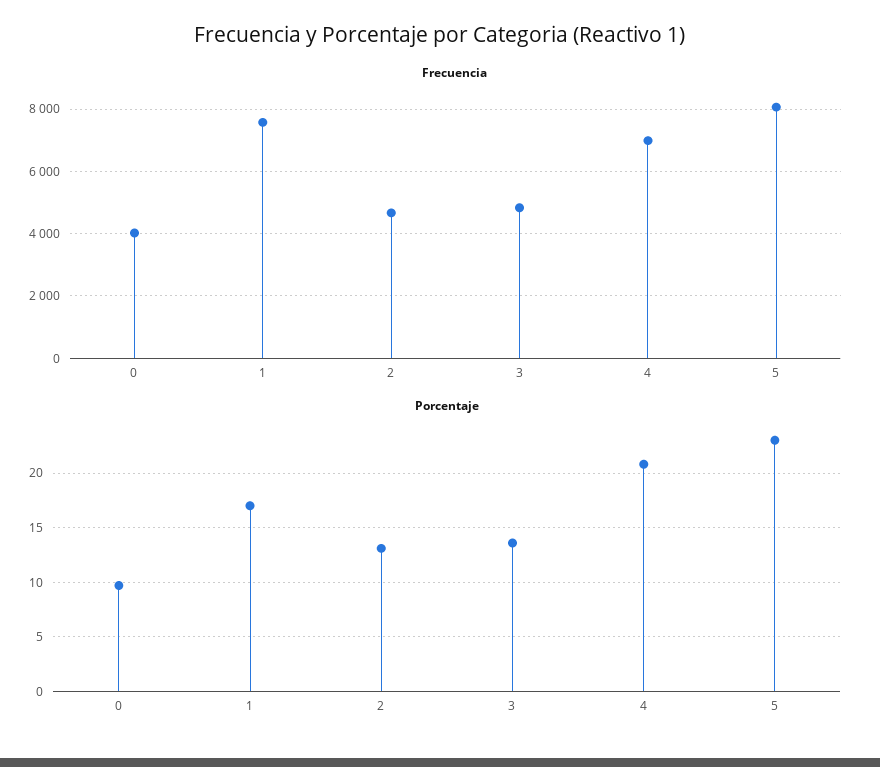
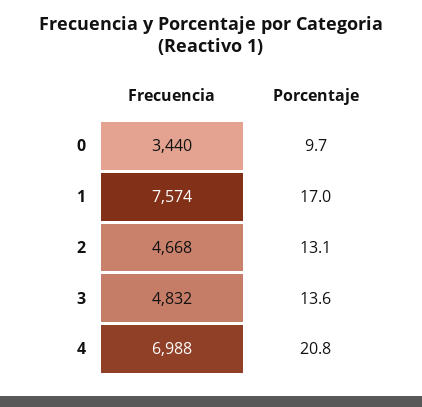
Frecuencia, 0: 4000 -> 3440
Frecuencia, 5: 8000 -> none
Porcentaje, 5: 23 -> none

